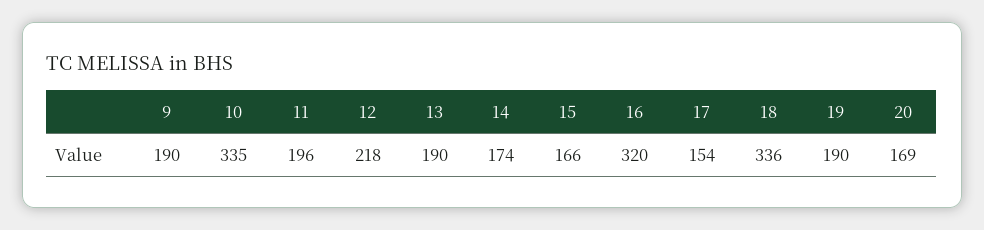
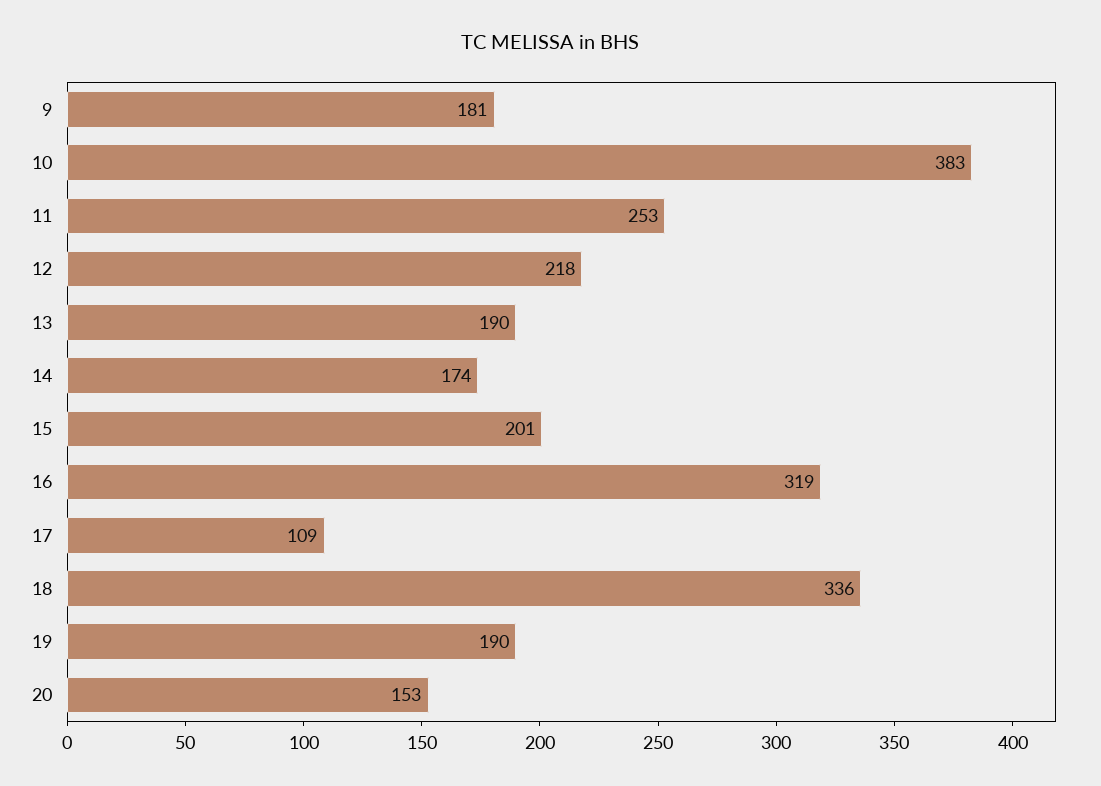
9: 190 -> 181
10: 335 -> 383
11: 196 -> 253
15: 166 -> 201
16: 320 -> 319
17: 154 -> 109
20: 169 -> 153

